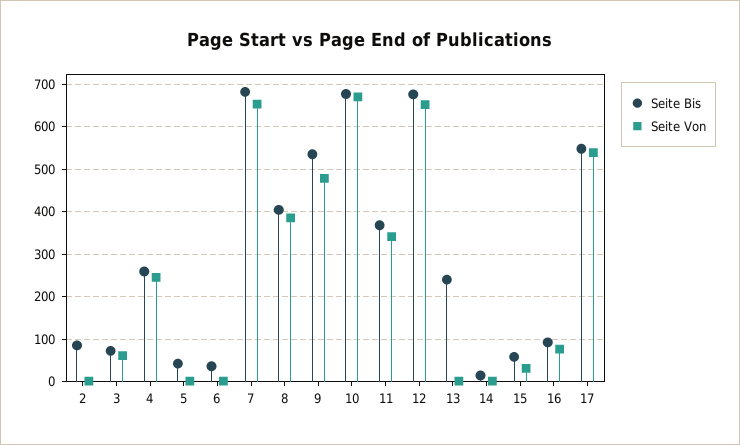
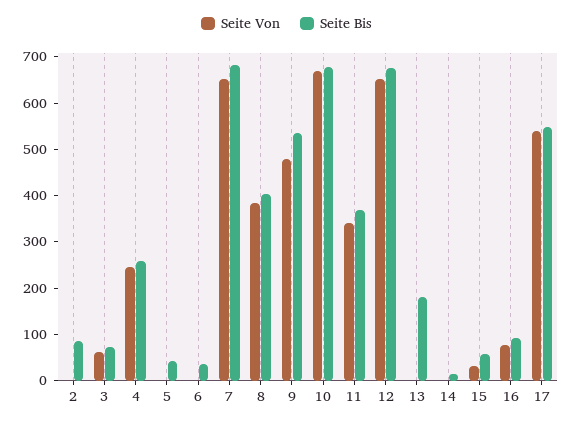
Seite Bis, 13: 240 -> 180

